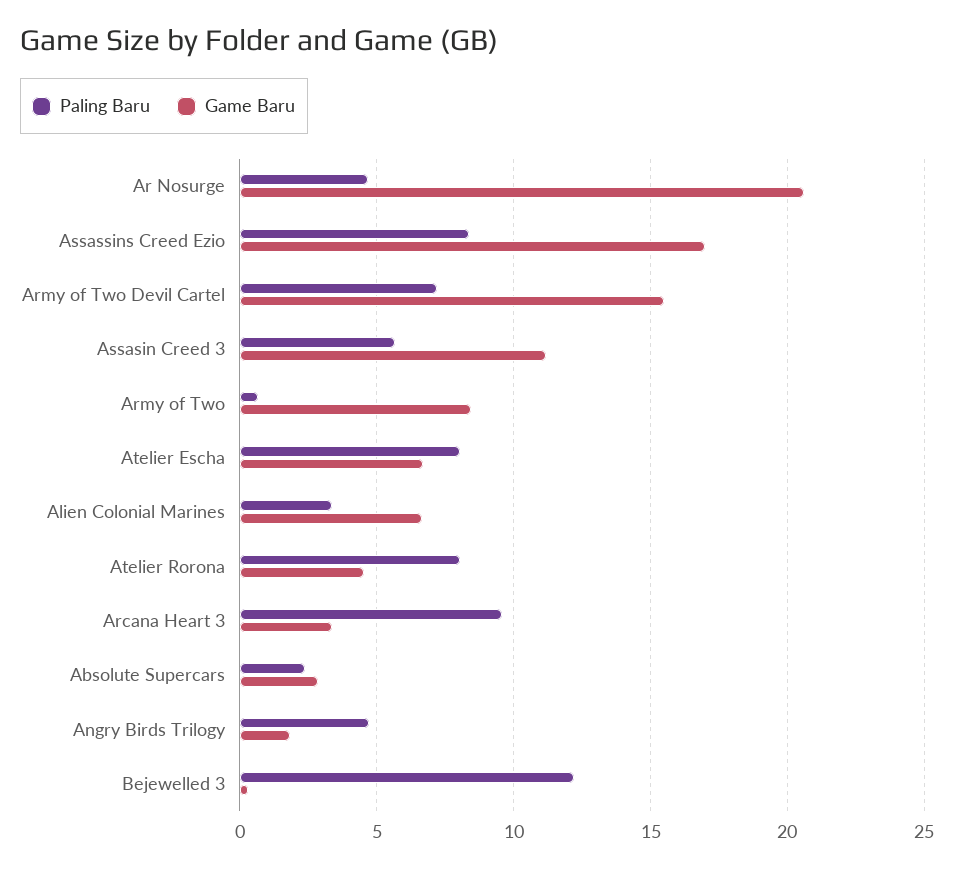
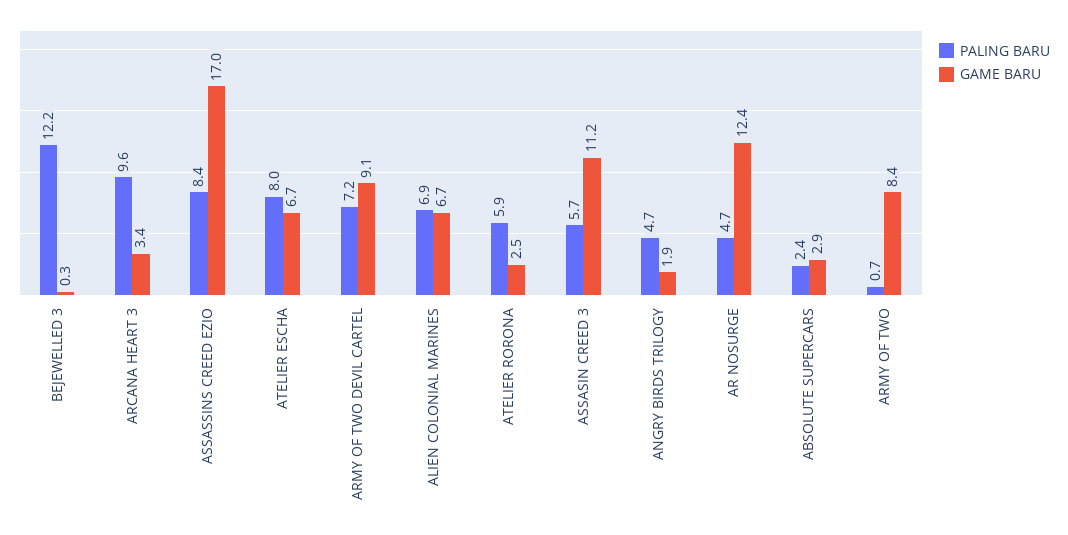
Game Baru, Ar Nosurge: 20.5 -> 12.4
Game Baru, Army of Two Devil Cartel: 15.5 -> 9.1
Paling Baru, Alien Colonial Marines: 3.5 -> 6.9
Paling Baru, Atelier Rorona: 8 -> 5.9
Game Baru, Atelier Rorona: 4.5 -> 2.5

